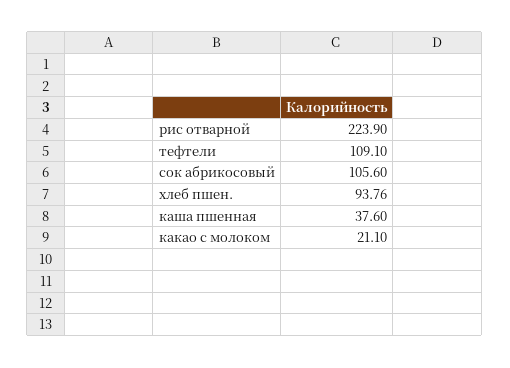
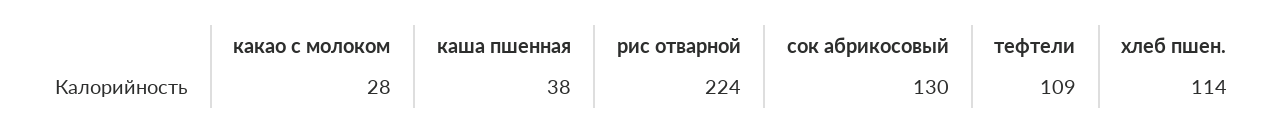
сок абрикосовый: 105.6 -> 130
хлеб пшен.: 93.76 -> 114
какао с молоком: 21.1 -> 28

